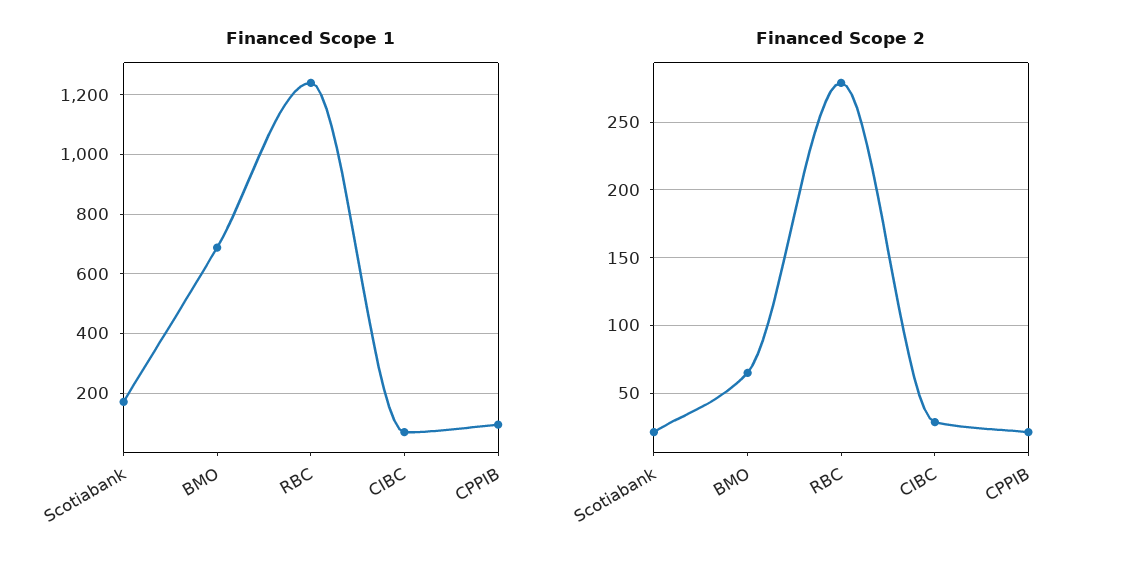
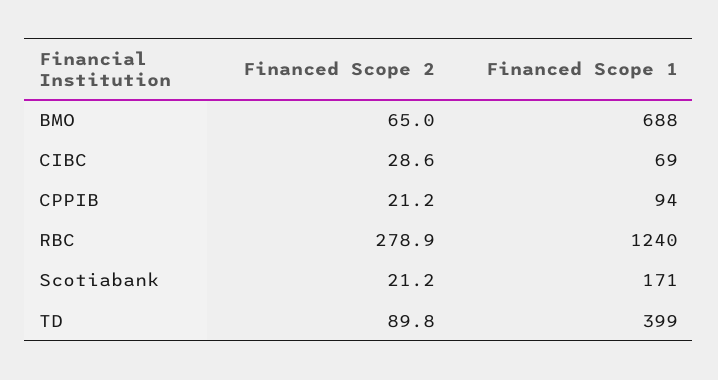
Financed Scope 2, TD: none -> 89.8
Financed Scope 1, TD: none -> 399

